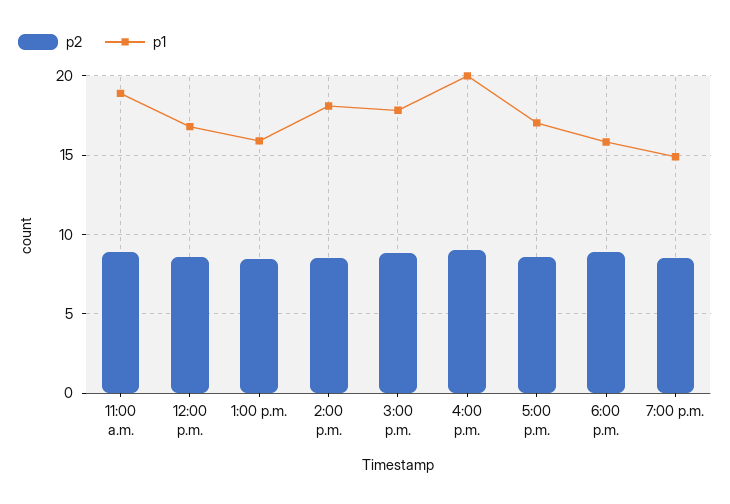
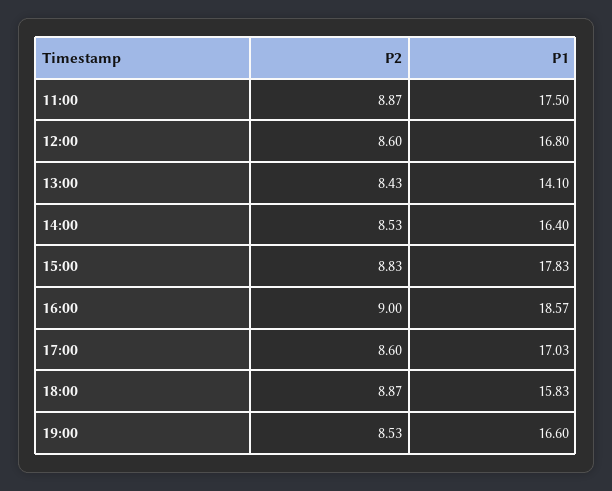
p1, 11:00 a.m.: 19 -> 17.5
p1, 1:00 p.m.: 16 -> 14.1
p1, 2:00 p.m.: 18 -> 16.4
p1, 4:00 p.m.: 20 -> 18.57
p1, 7:00 p.m.: 15 -> 16.6

